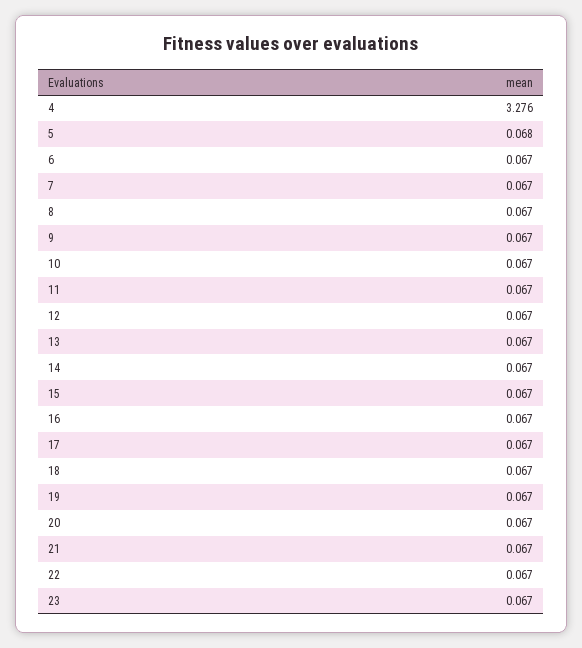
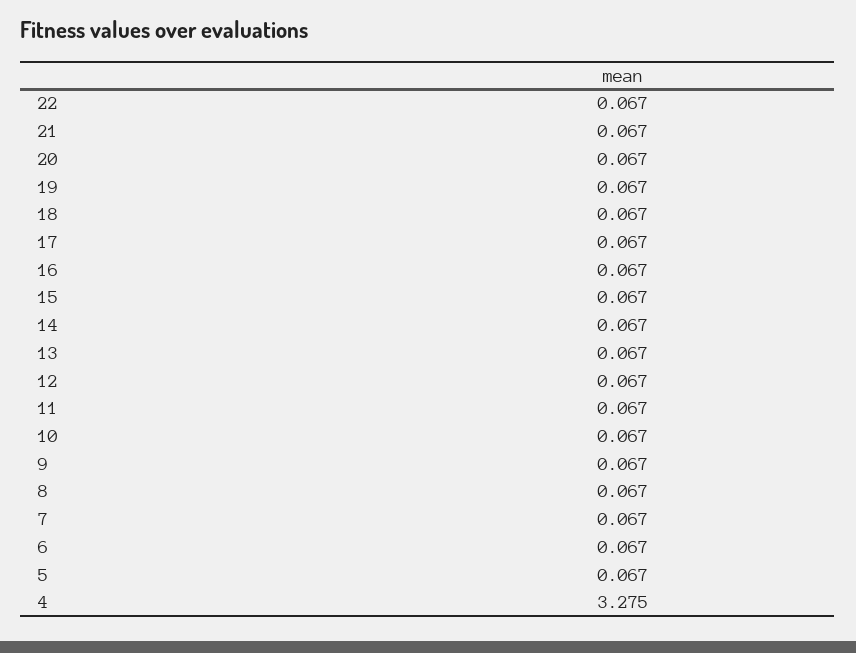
4: 3.276 -> 3.275
5: 0.068 -> 0.067
23: 0.067 -> none

